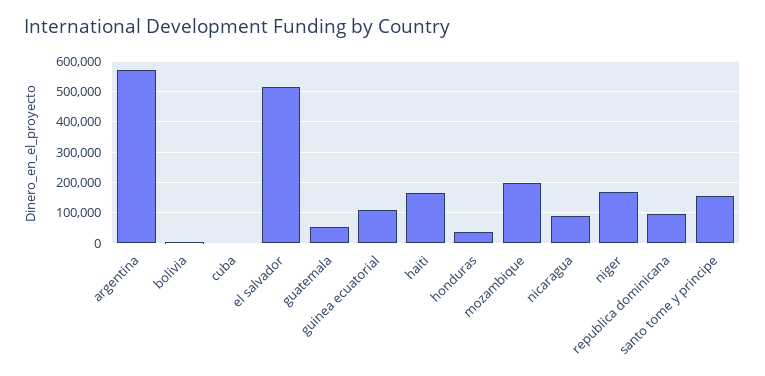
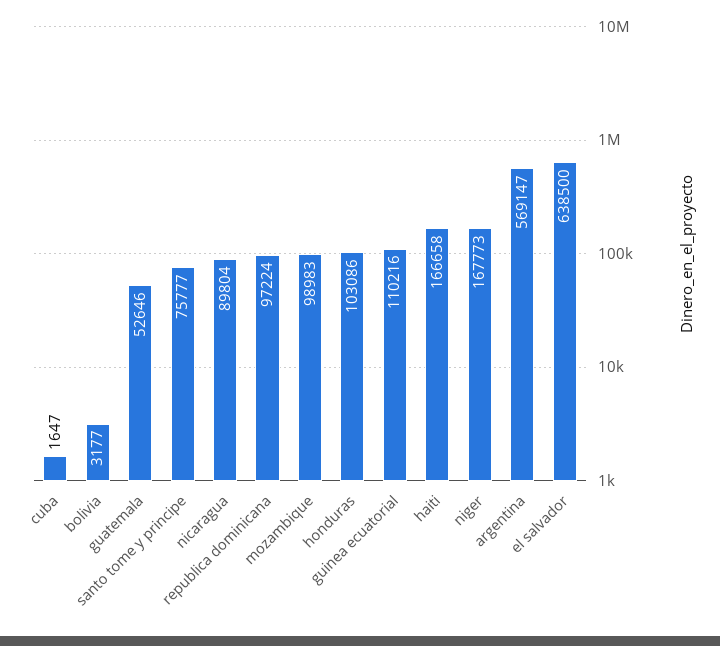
el salvador: 520000 -> 638500
honduras: 40000 -> 103086
mozambique: 200000 -> 98983
santo tome y principe: 160000 -> 75777

